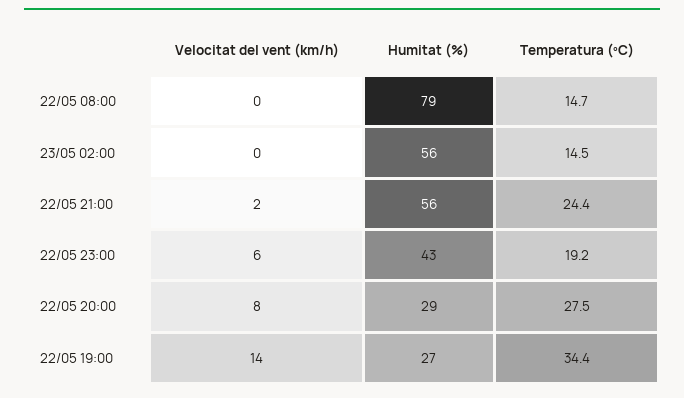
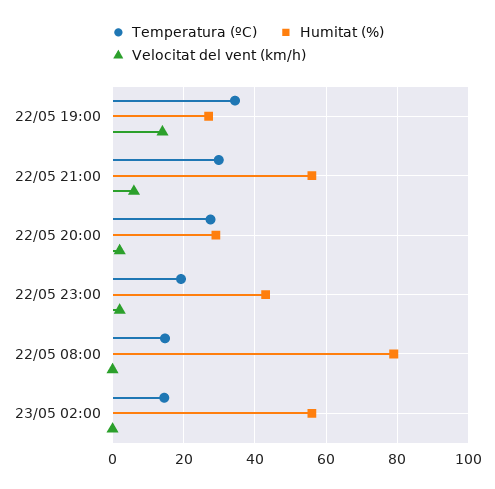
Velocitat del vent (km/h), 22/05 21:00: 2 -> 6
Temperatura (ºC), 22/05 21:00: 24.4 -> 30
Velocitat del vent (km/h), 22/05 23:00: 6 -> 2
Velocitat del vent (km/h), 22/05 20:00: 8 -> 2

